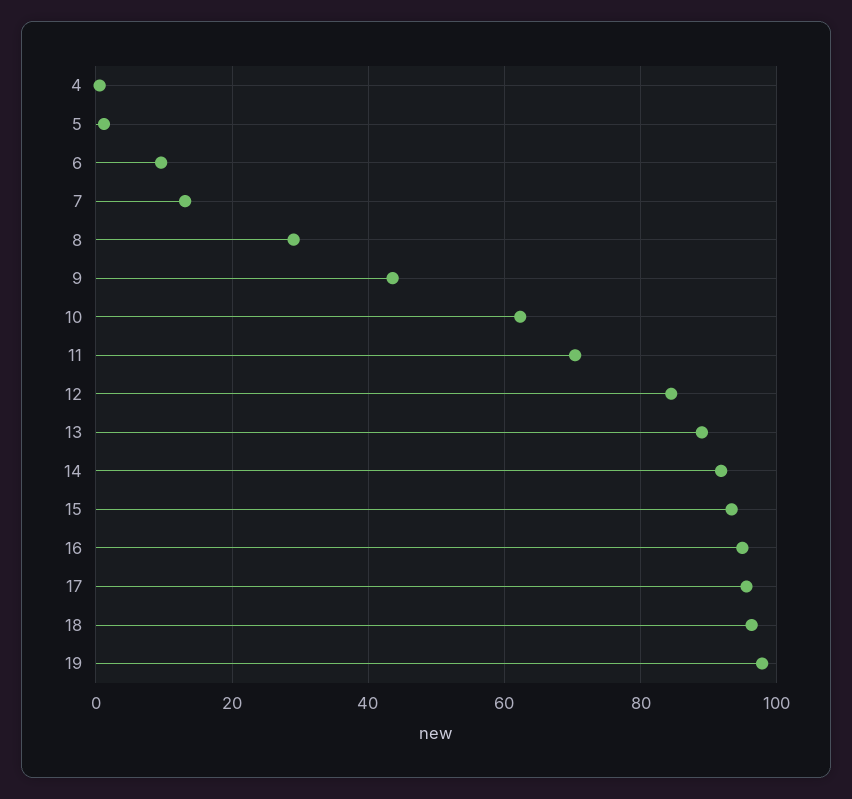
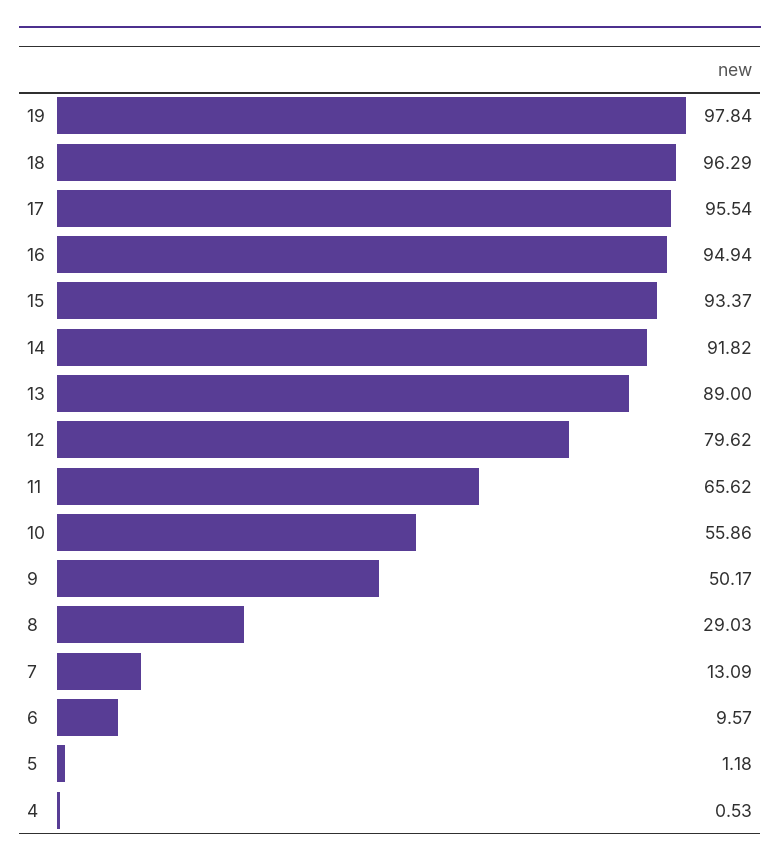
9: 44 -> 50.17
10: 62 -> 55.86
11: 70 -> 65.62
12: 84 -> 79.62

